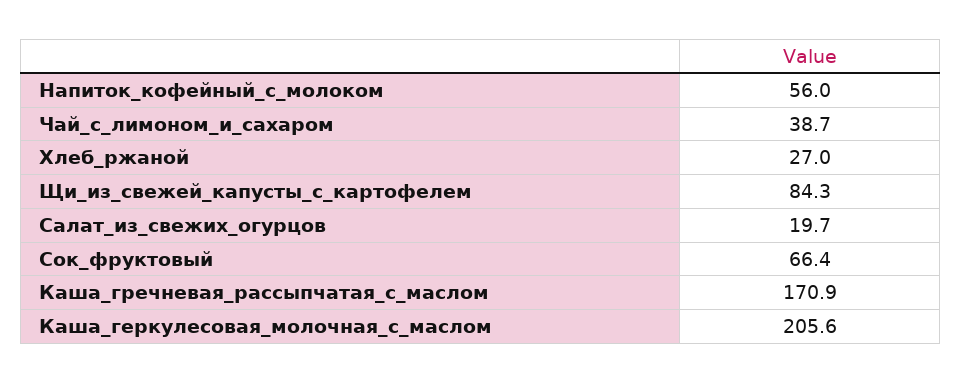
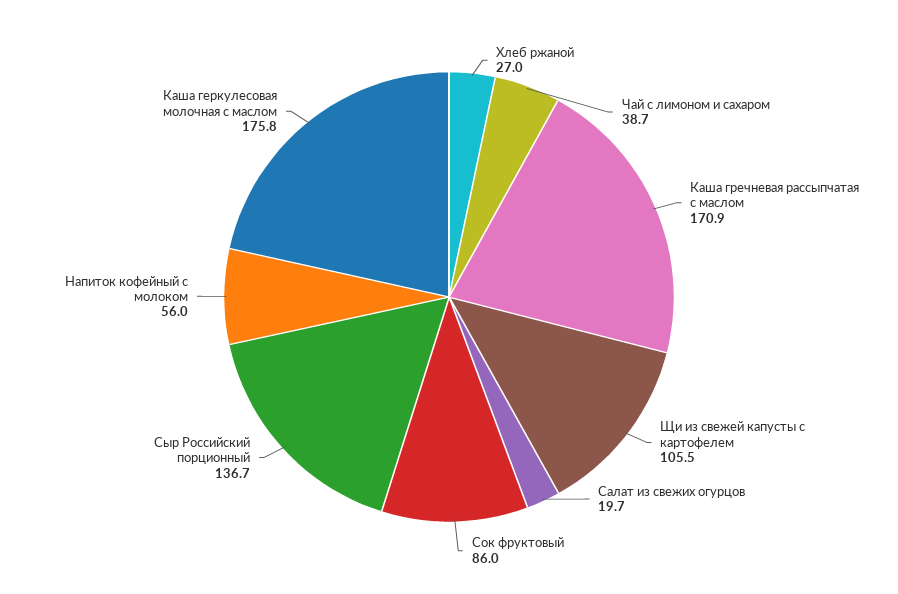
Щи_из_свежей_капусты_с_картофелем: 84.3 -> 105.5
Сок_фруктовый: 66.4 -> 86
Каша_геркулесовая_молочная_с_маслом: 205.6 -> 175.8
Сыр Российский порционный: none -> 136.7

